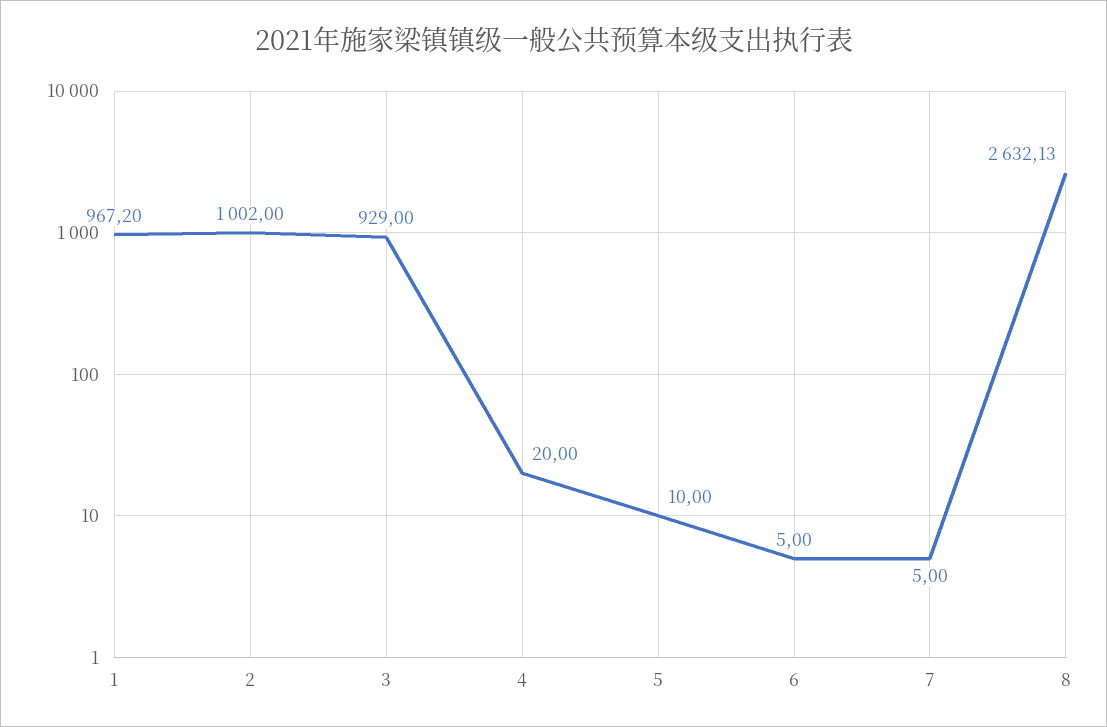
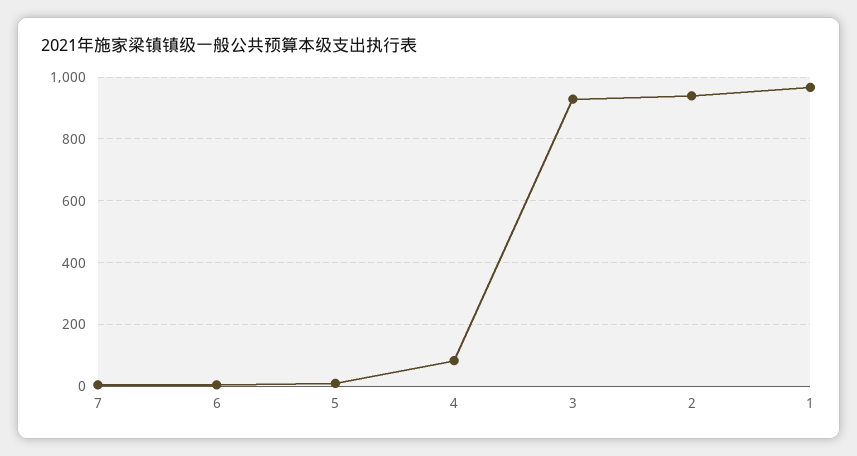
2: 1002 -> 940
4: 20 -> 80
8: 2632.13 -> none

